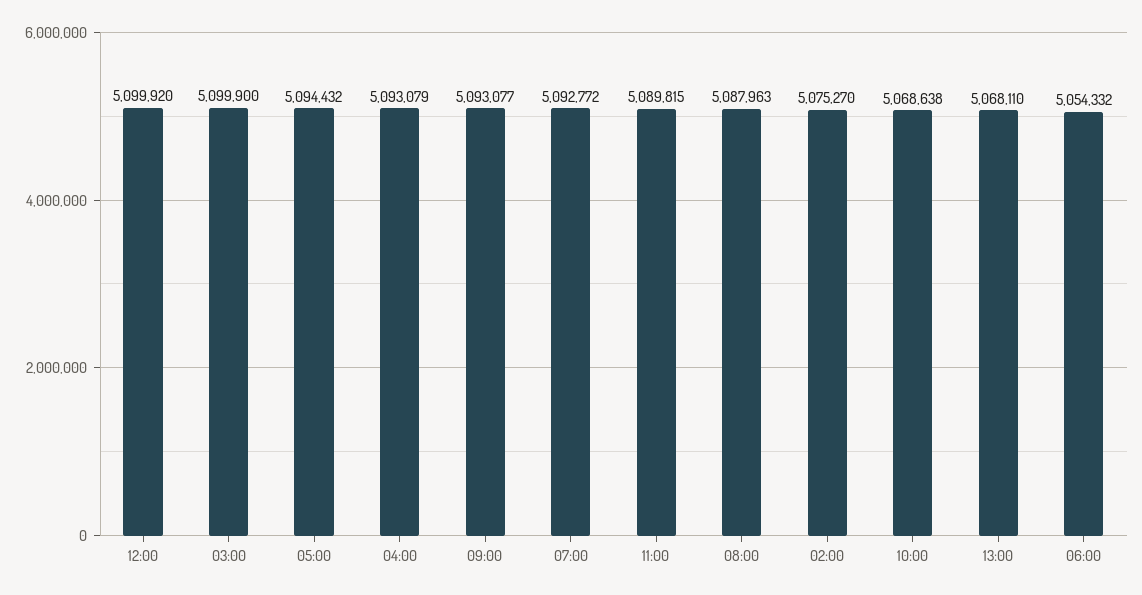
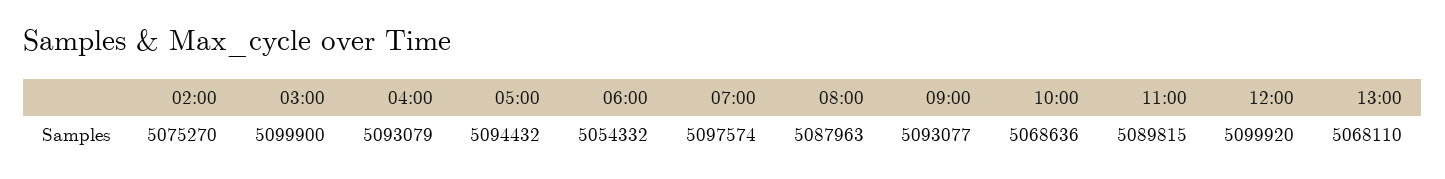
07:00: 5092772 -> 5097574
10:00: 5068638 -> 5068636

